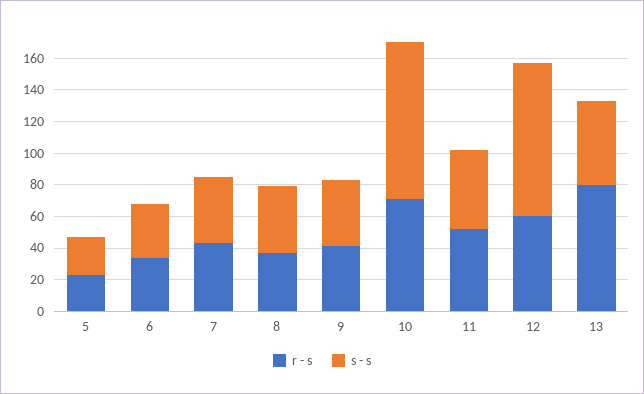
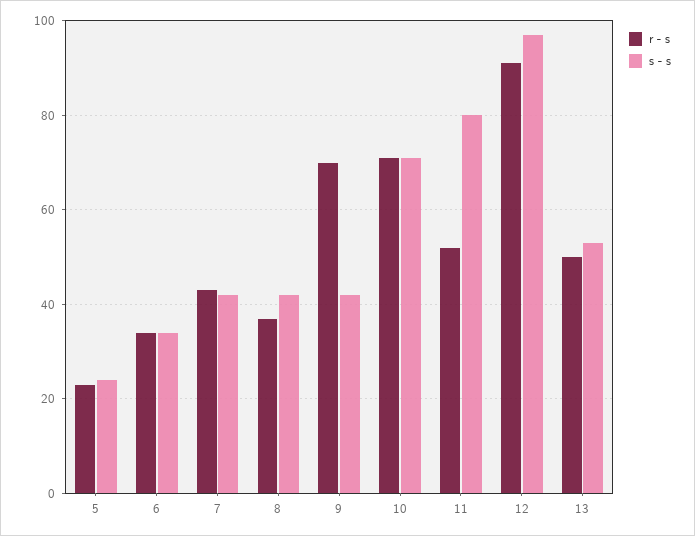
r - s, 9: 40 -> 70
s - s, 10: 100 -> 70
s - s, 11: 50 -> 80
r - s, 12: 60 -> 90
r - s, 13: 80 -> 50

